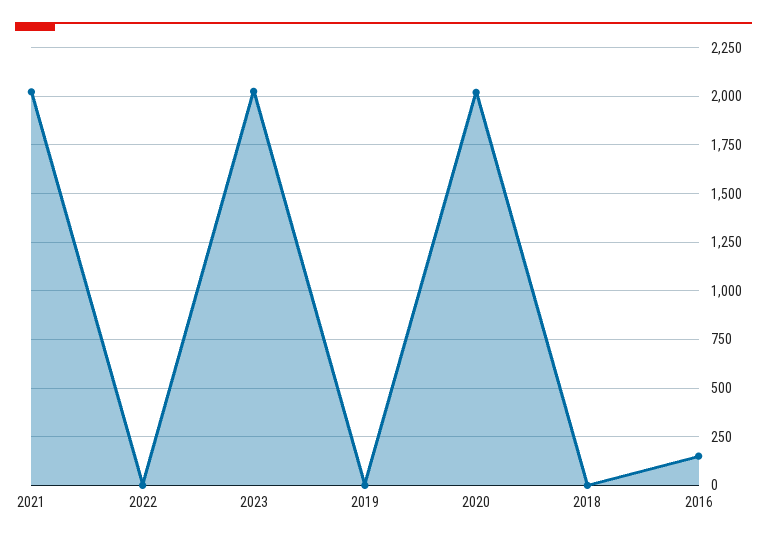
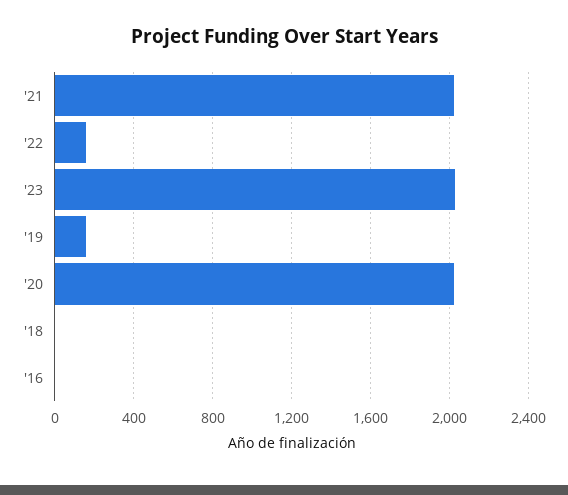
2022: 0 -> 150
2019: 0 -> 150
2016: 150 -> 0

